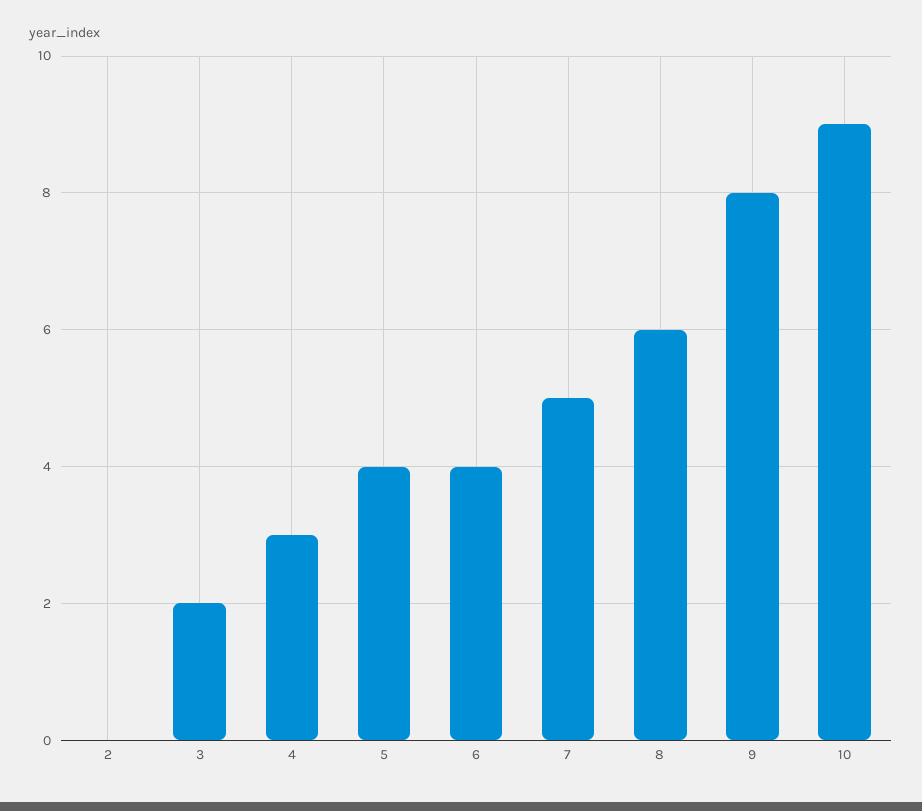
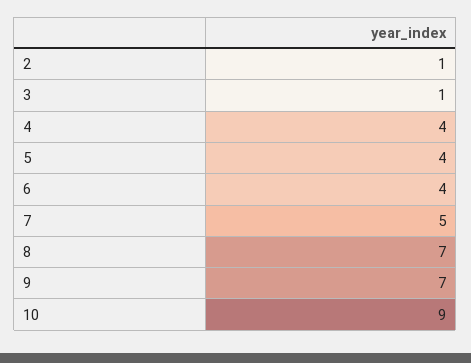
2: 0 -> 1
3: 2 -> 1
4: 3 -> 4
8: 6 -> 7
9: 8 -> 7

